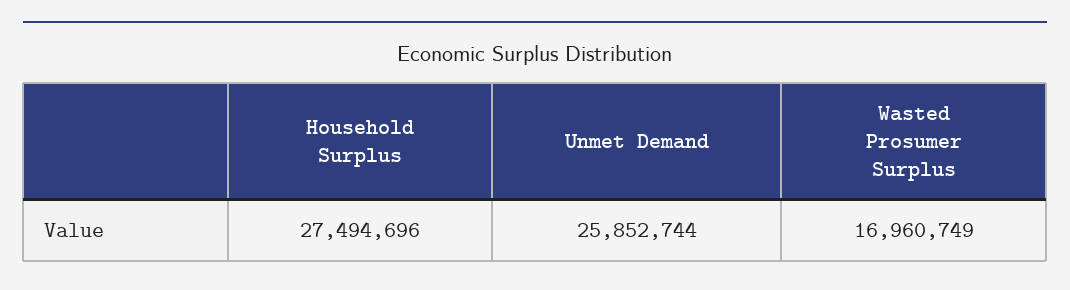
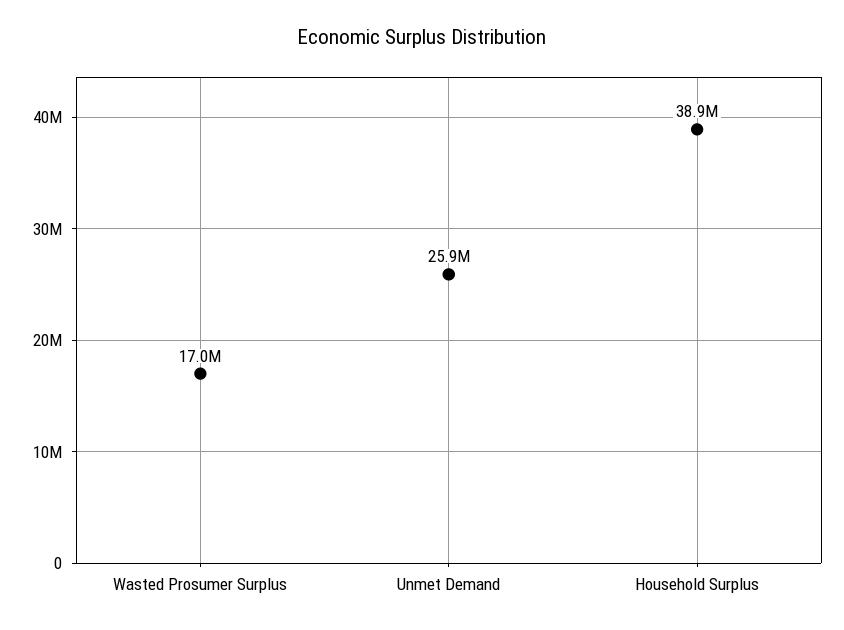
Household Surplus: 27494696 -> 38900000

